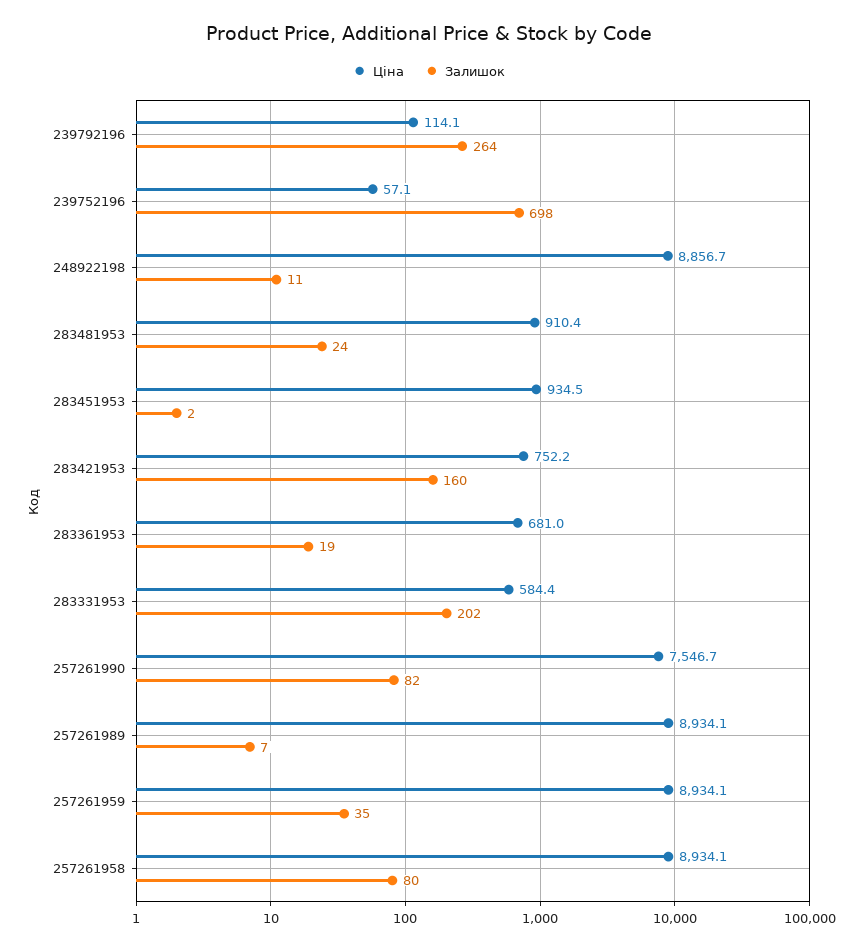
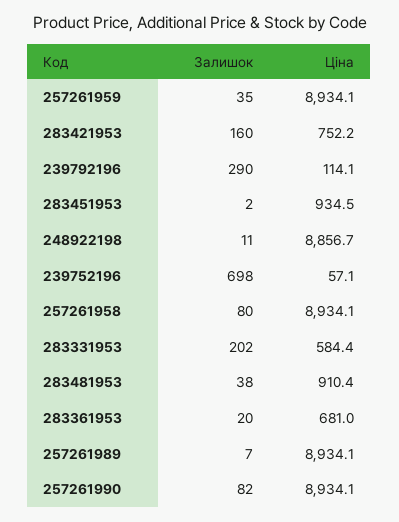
Залишок, 239792196: 264 -> 290
Залишок, 283481953: 24 -> 38
Залишок, 283361953: 19 -> 20
Ціна, 257261990: 7546.7 -> 8934.1

